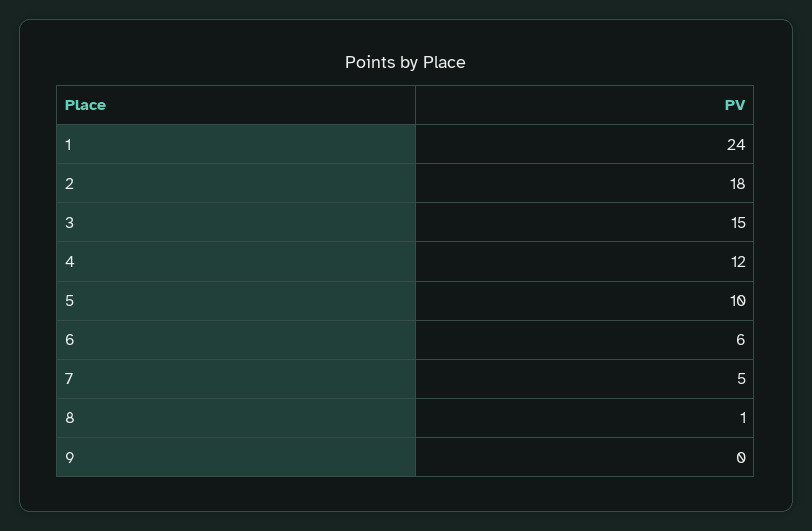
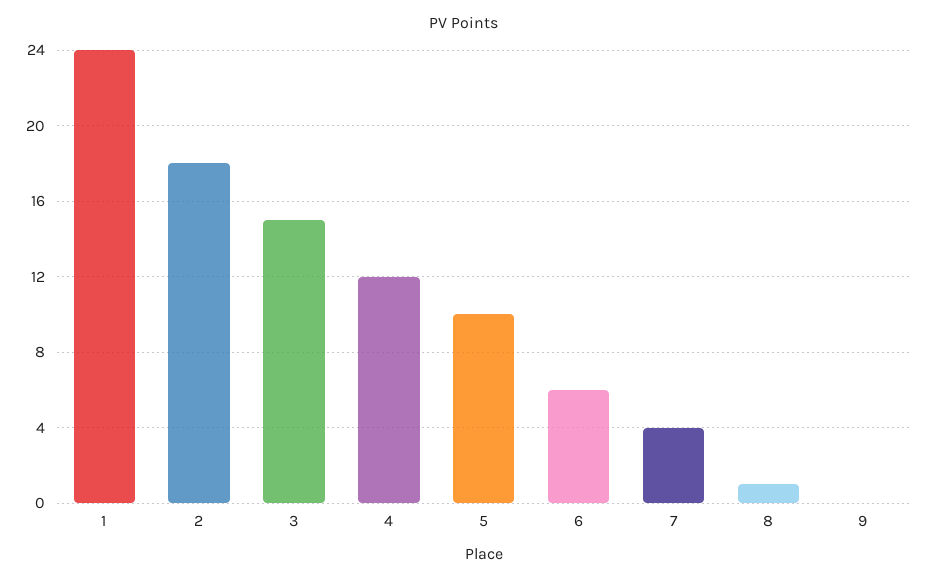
7: 5 -> 4

